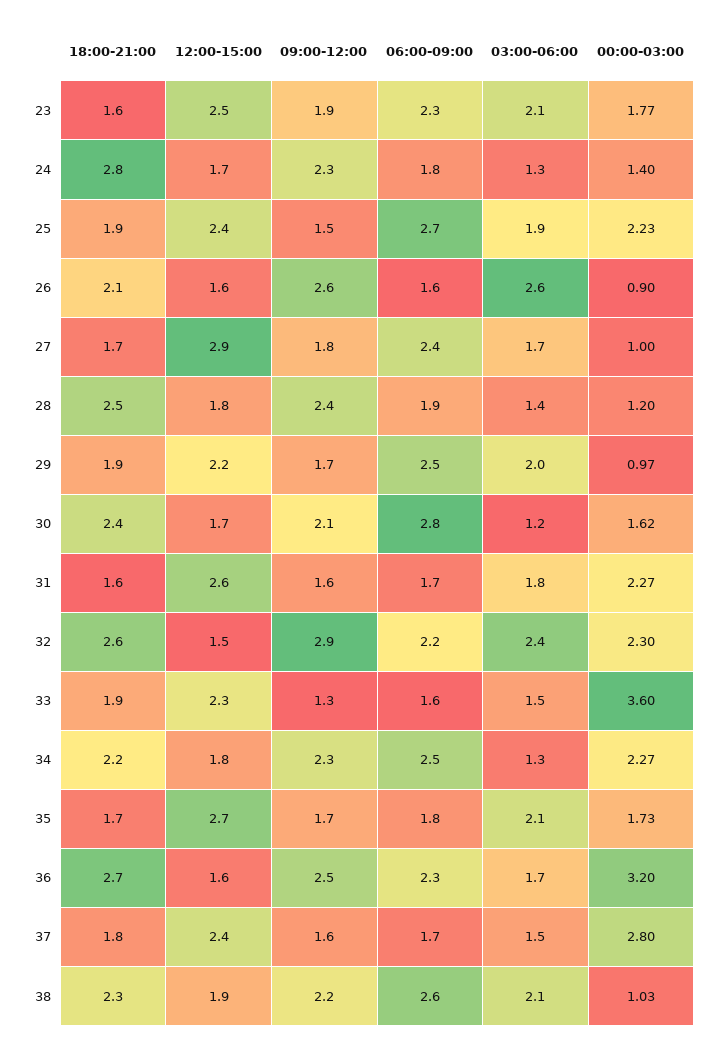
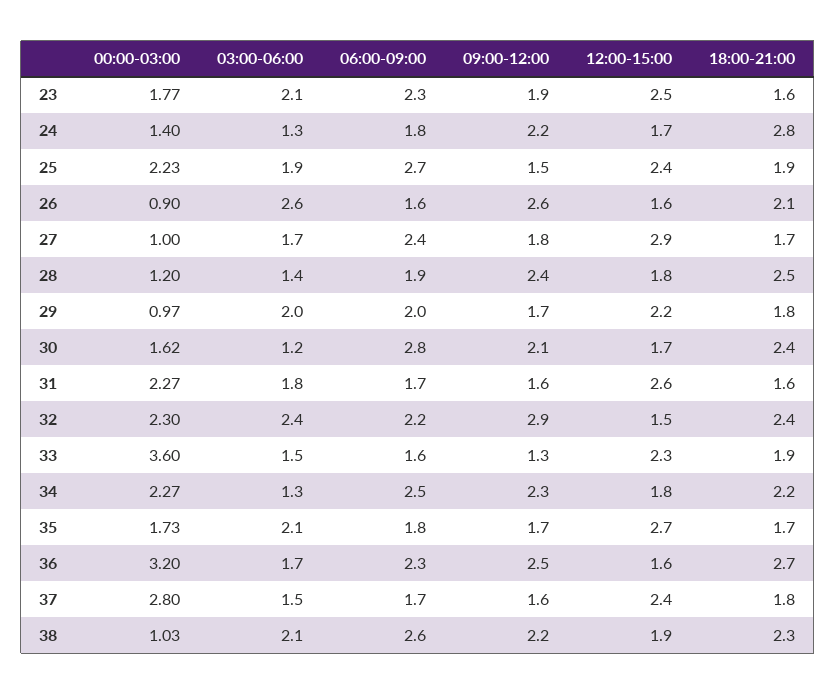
09:00-12:00, 24: 2.3 -> 2.2
18:00-21:00, 29: 1.9 -> 1.8
06:00-09:00, 29: 2.5 -> 2
18:00-21:00, 32: 2.6 -> 2.4

